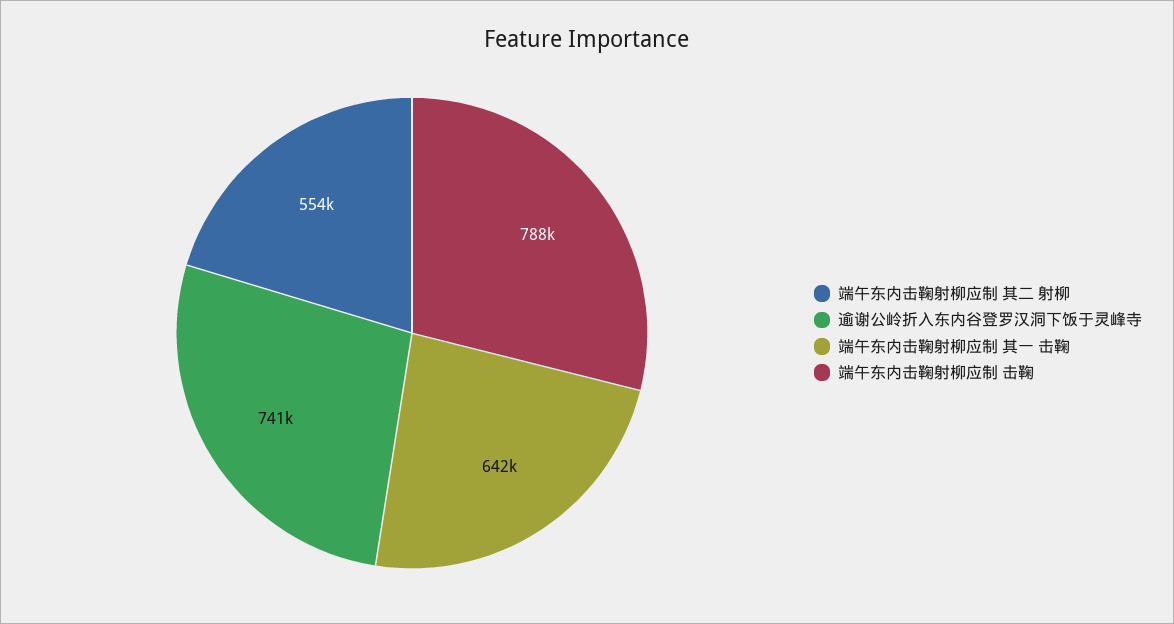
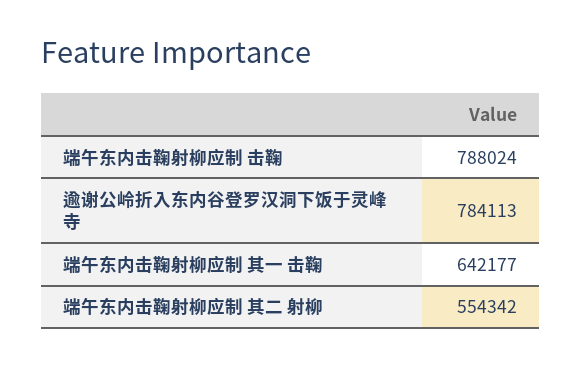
逾谢公岭折入东内谷登罗汉洞下饭于灵峰寺: 741000 -> 784113

